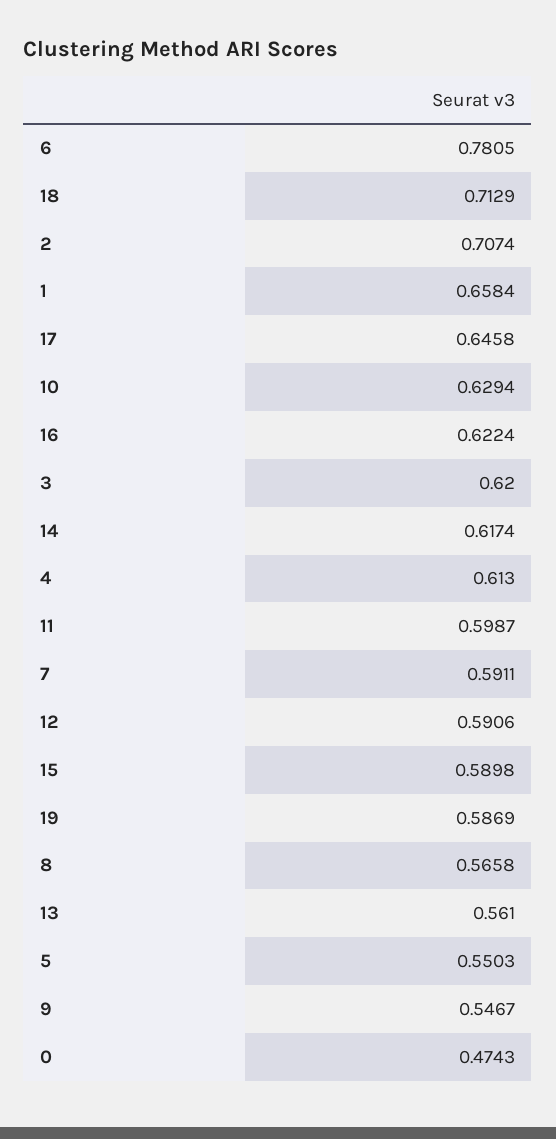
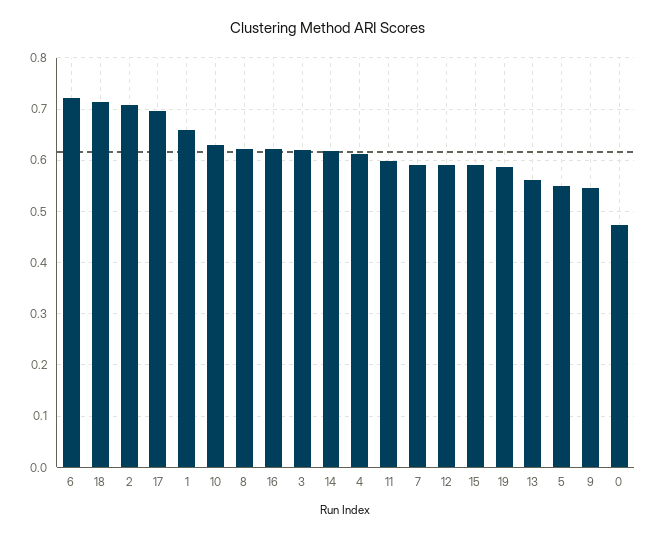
6: 0.7805 -> 0.72
17: 0.6458 -> 0.7
8: 0.5658 -> 0.62

